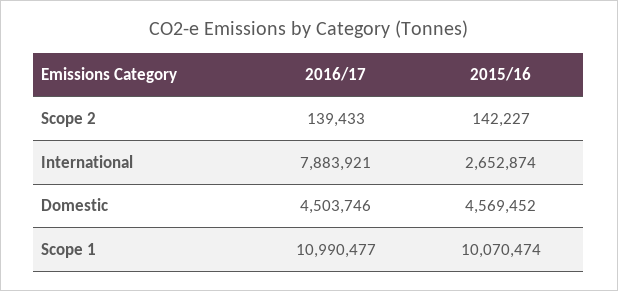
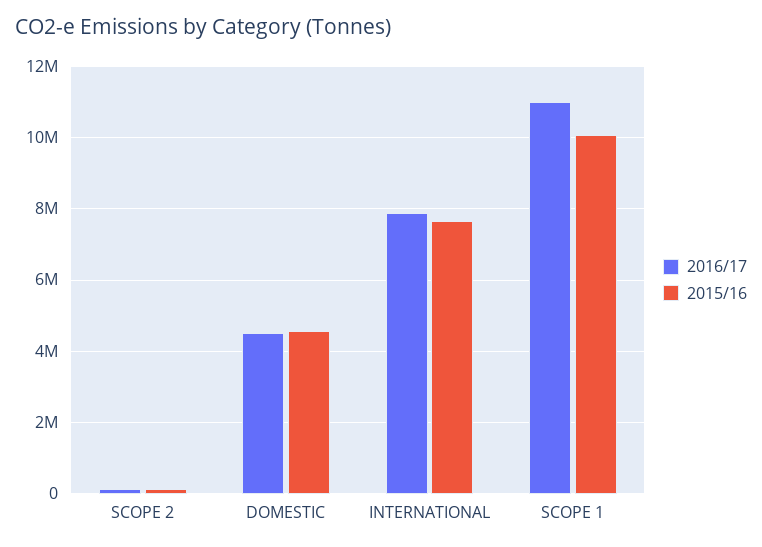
2015/16, International: 2652874 -> 7600000

